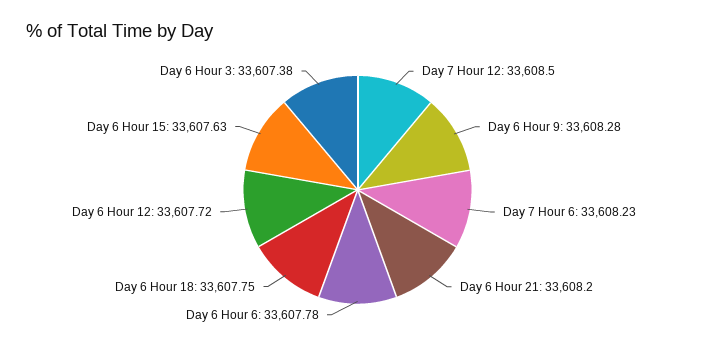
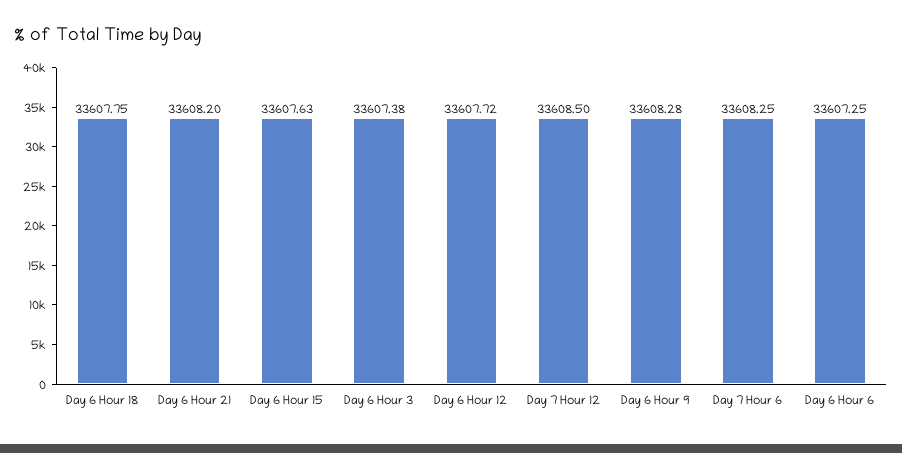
Day 7 Hour 6: 33608.23 -> 33608.25
Day 6 Hour 6: 33607.78 -> 33607.25

